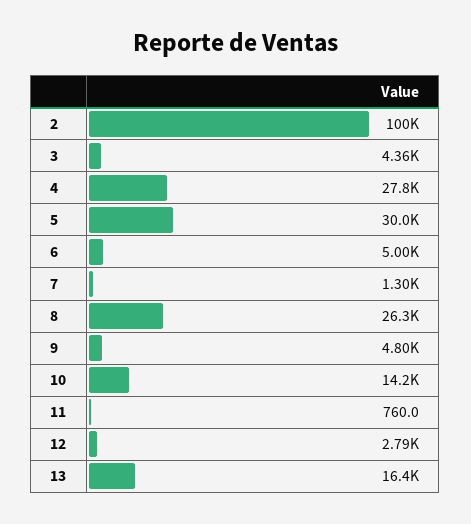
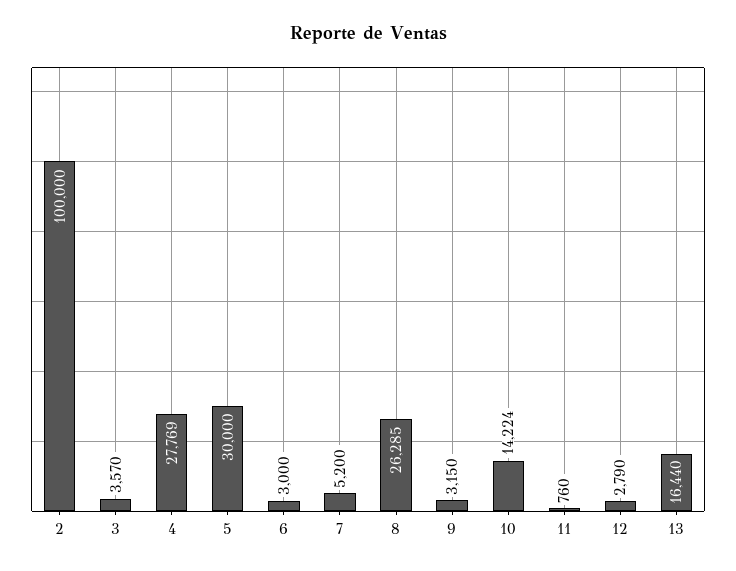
3: 4360 -> 3570
6: 5000 -> 3000
7: 1300 -> 5200
9: 4800 -> 3150

